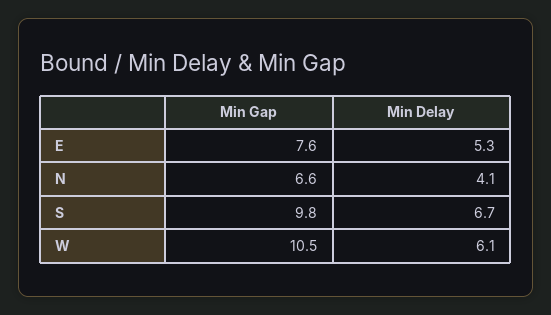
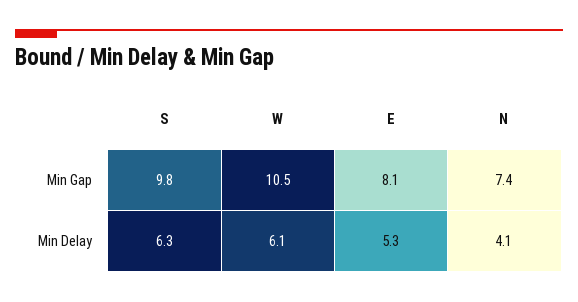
Min Gap, E: 7.6 -> 8.1
Min Gap, N: 6.6 -> 7.4
Min Delay, S: 6.7 -> 6.3

